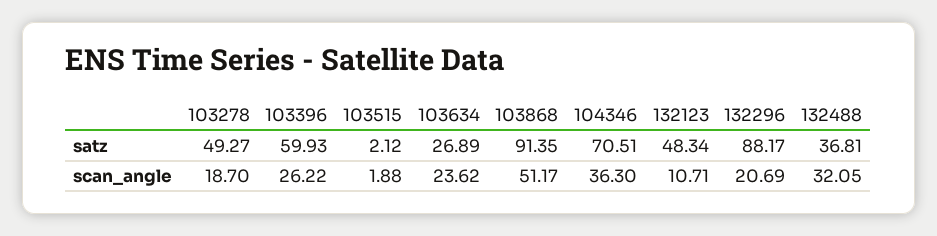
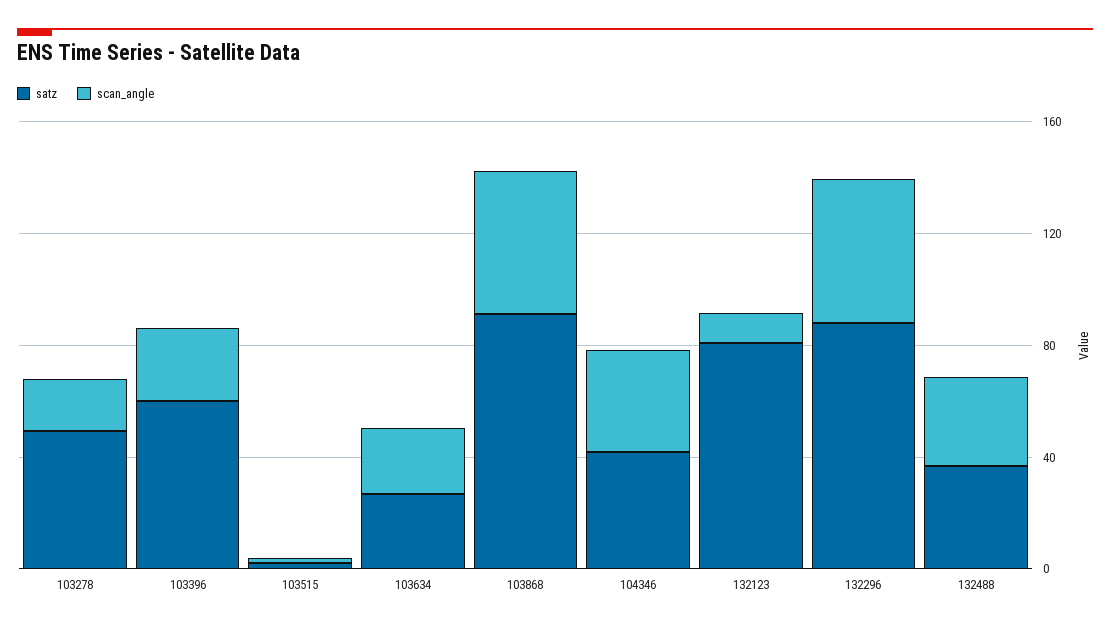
satz, 104346: 70.51 -> 40
satz, 132123: 48.34 -> 80
scan_angle, 132296: 20.69 -> 50

